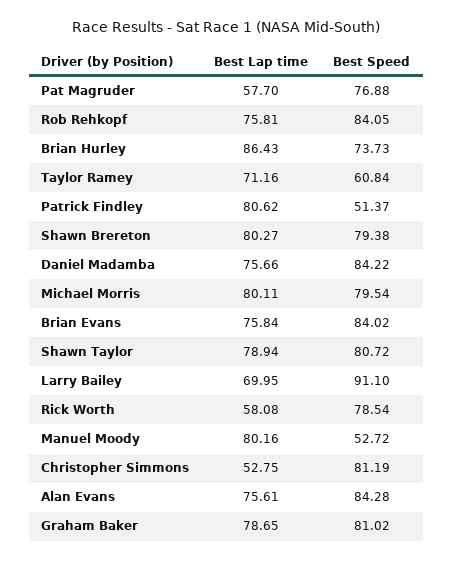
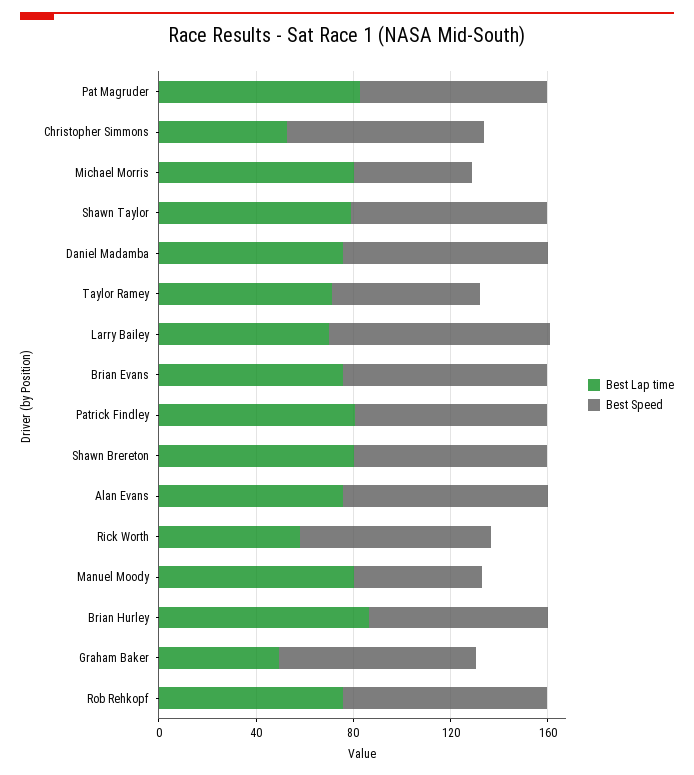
Best Lap time, Pat Magruder: 57.7 -> 80
Best Speed, Patrick Findley: 51.37 -> 80
Best Speed, Michael Morris: 79.54 -> 50
Best Lap time, Graham Baker: 78.65 -> 50

